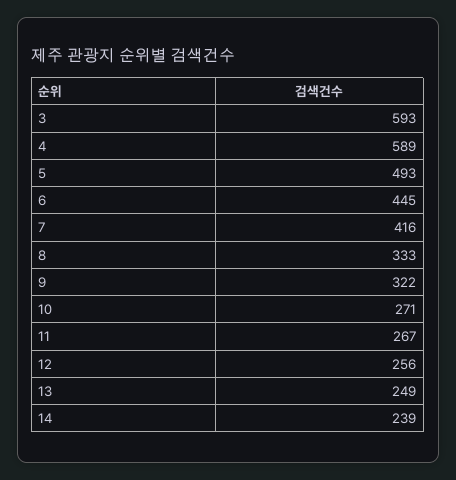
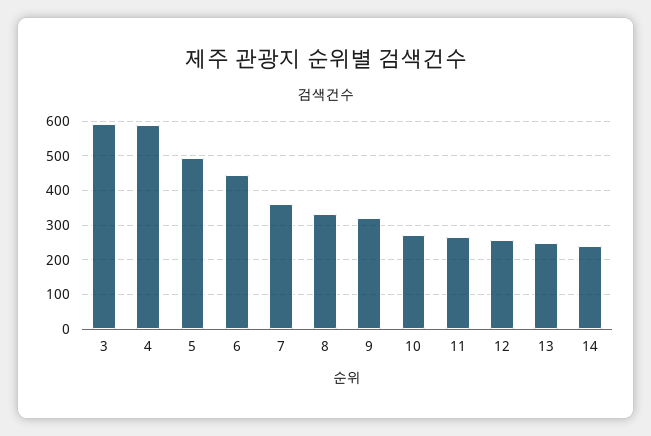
7: 416 -> 360

